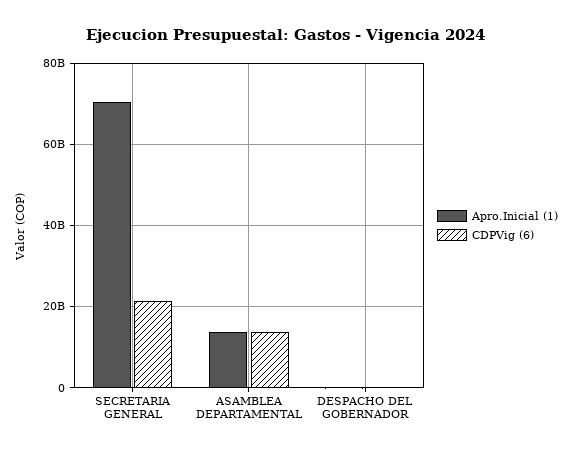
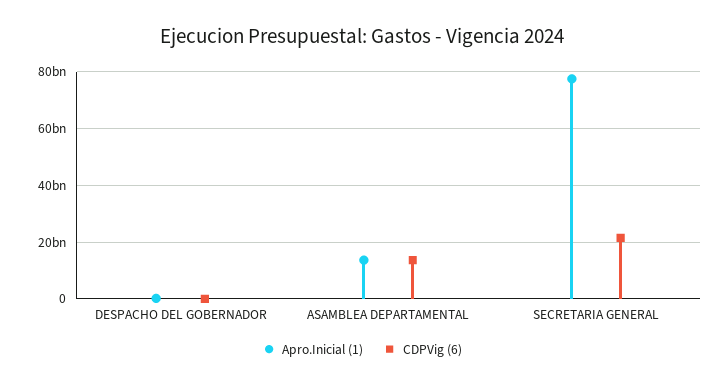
Apro.Inicial (1), SECRETARIA GENERAL: 70000000000 -> 77500000000

